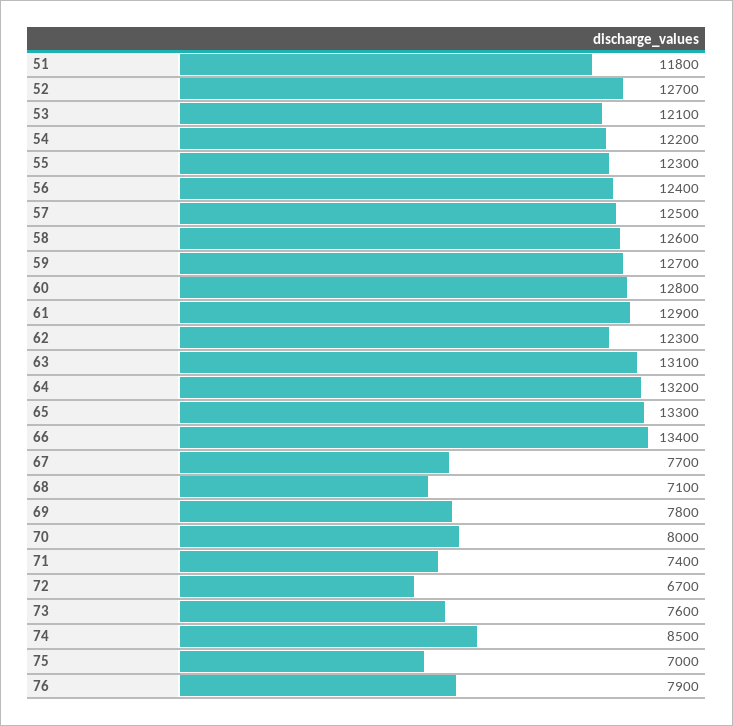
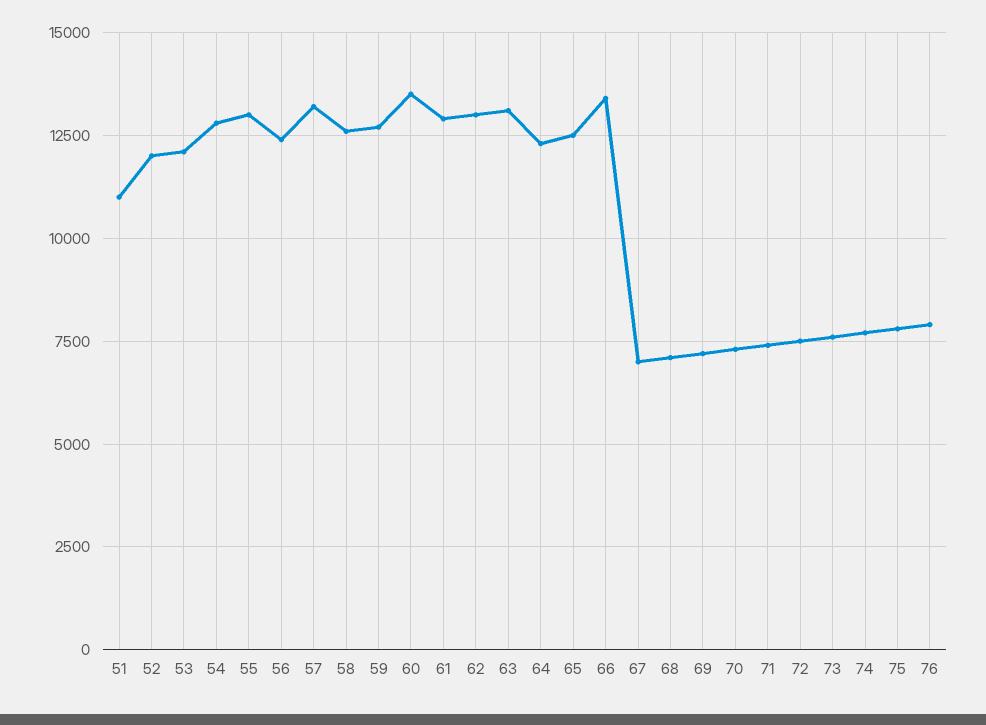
51: 11800 -> 11000
52: 12700 -> 12000
54: 12200 -> 12750
55: 12300 -> 13000
57: 12500 -> 13250
60: 12800 -> 13500
62: 12300 -> 13000
64: 13200 -> 12250
65: 13300 -> 12500
67: 7700 -> 7000
69: 7800 -> 7250
70: 8000 -> 7250
72: 6700 -> 7500
74: 8500 -> 7750
75: 7000 -> 7750

